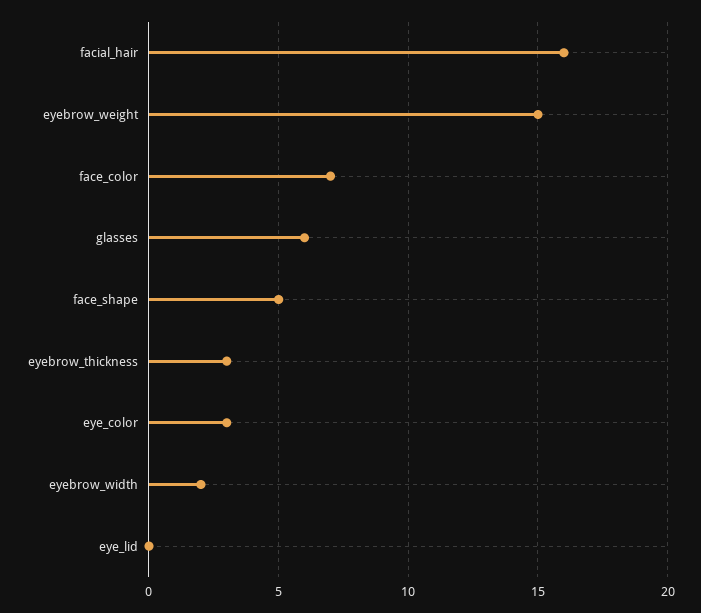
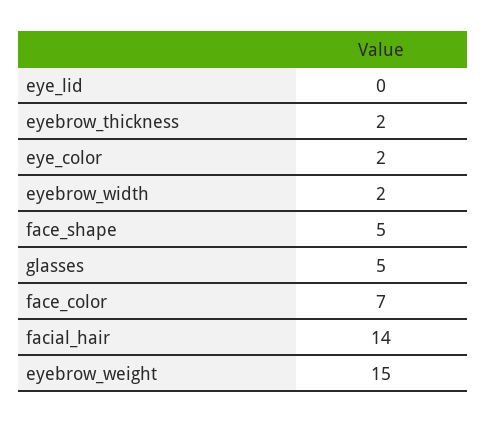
facial_hair: 16 -> 14
glasses: 6 -> 5
eyebrow_thickness: 3 -> 2
eye_color: 3 -> 2

